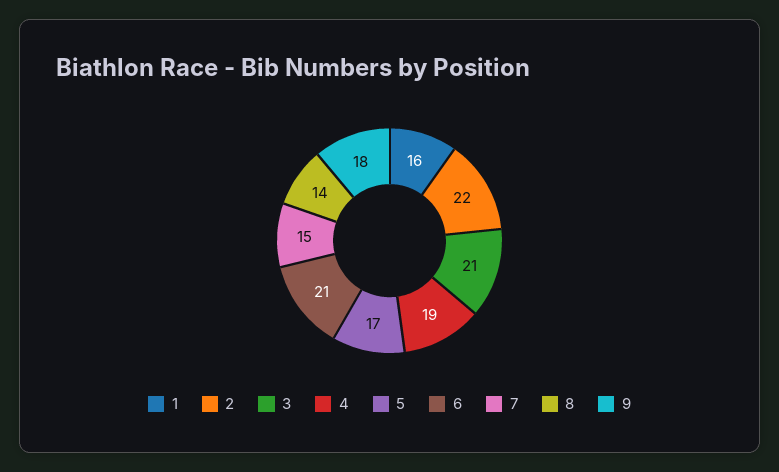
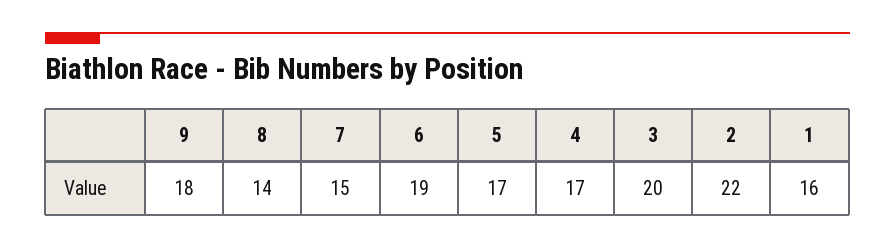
3: 21 -> 20
4: 19 -> 17
6: 21 -> 19

